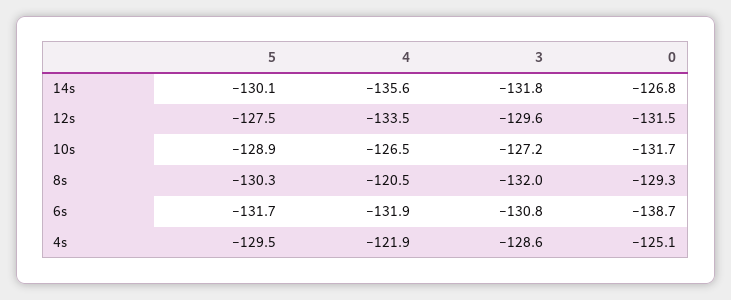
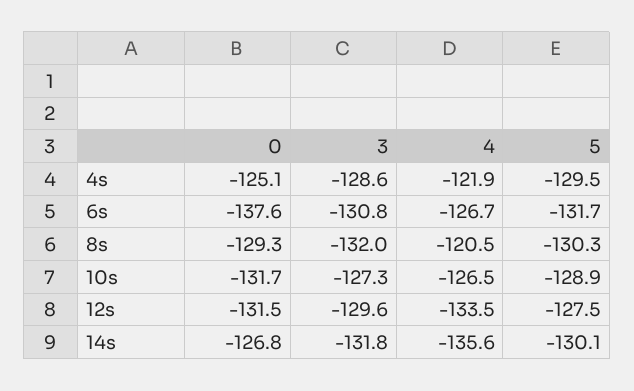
3, 10s: -127.2 -> -127.3
4, 6s: -131.9 -> -126.7
0, 6s: -138.7 -> -137.6

